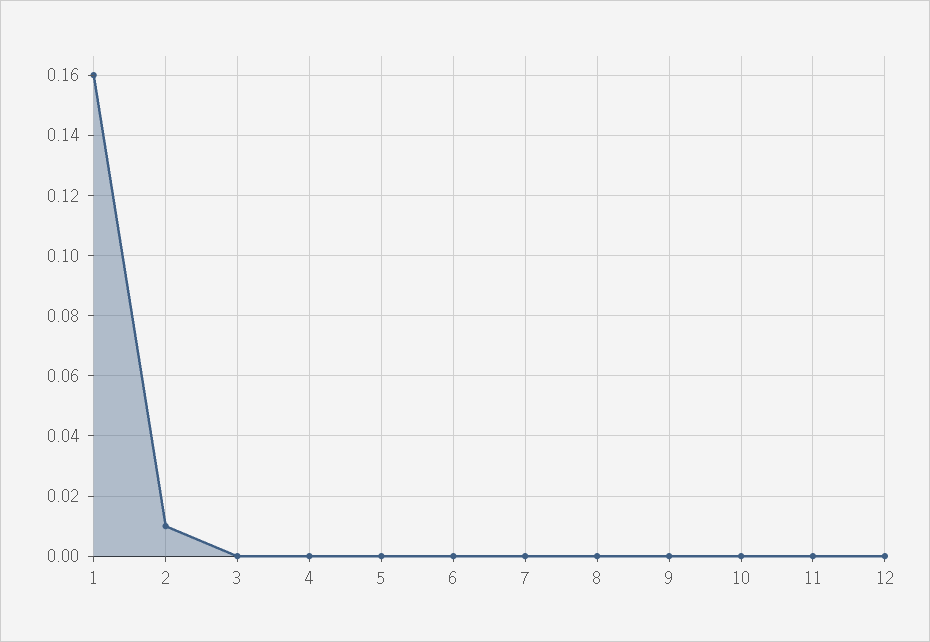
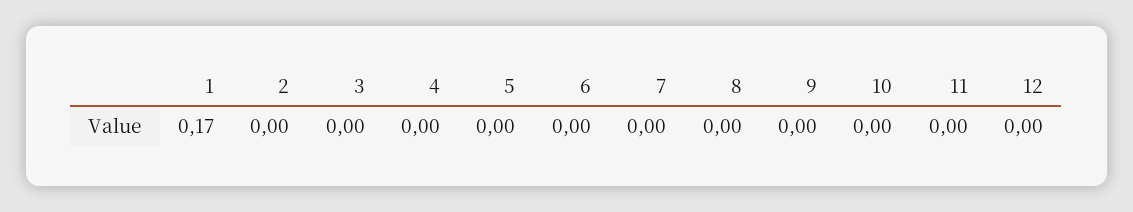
1: 0.16 -> 0.17
2: 0.01 -> 0

